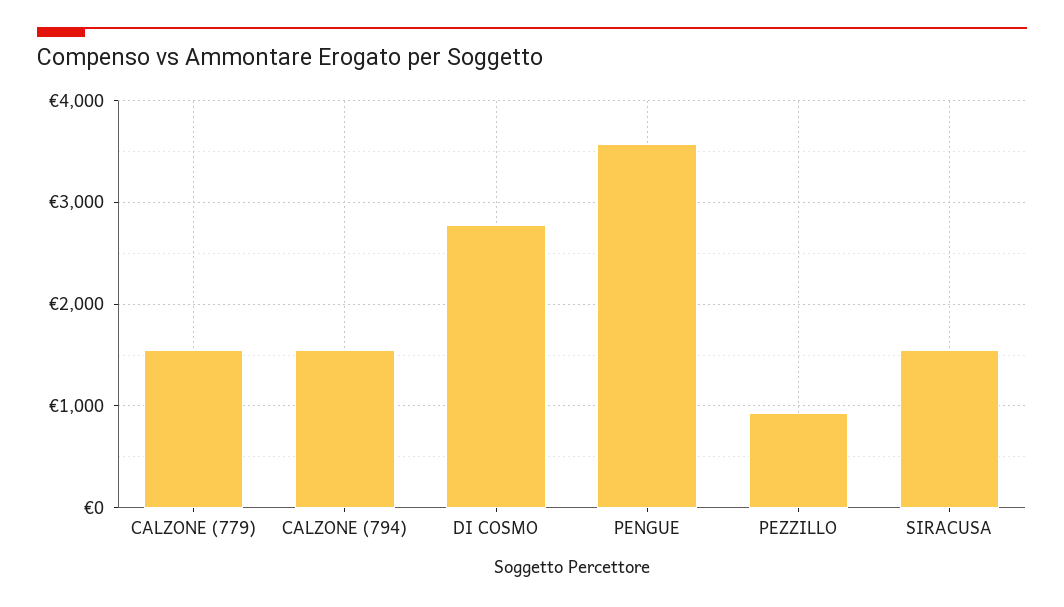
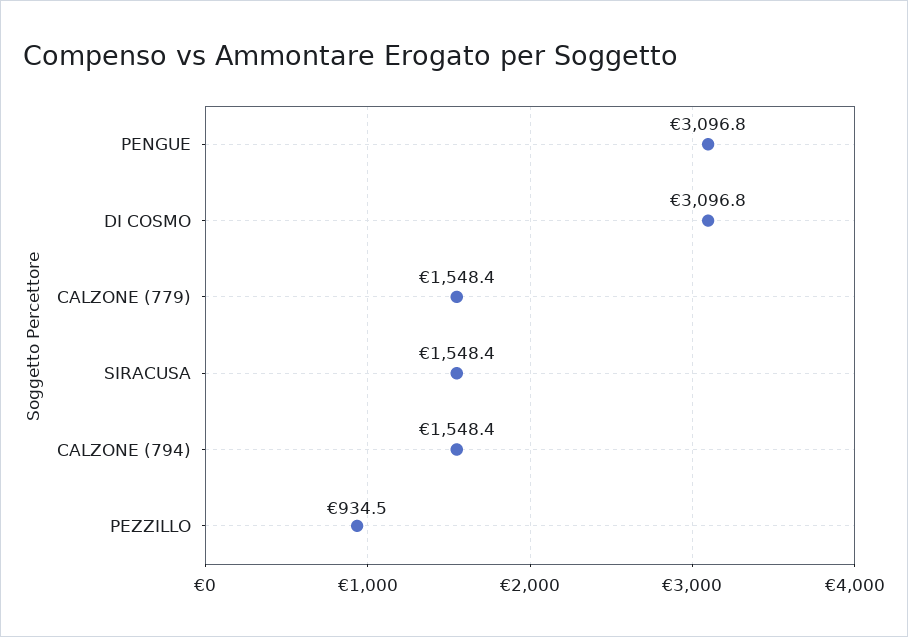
DI COSMO: 2800 -> 3096.8
PENGUE: 3600 -> 3096.8

